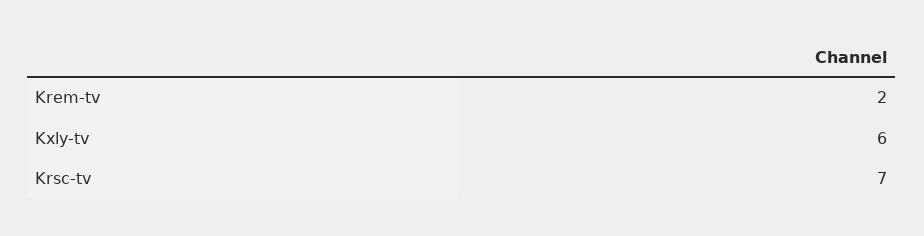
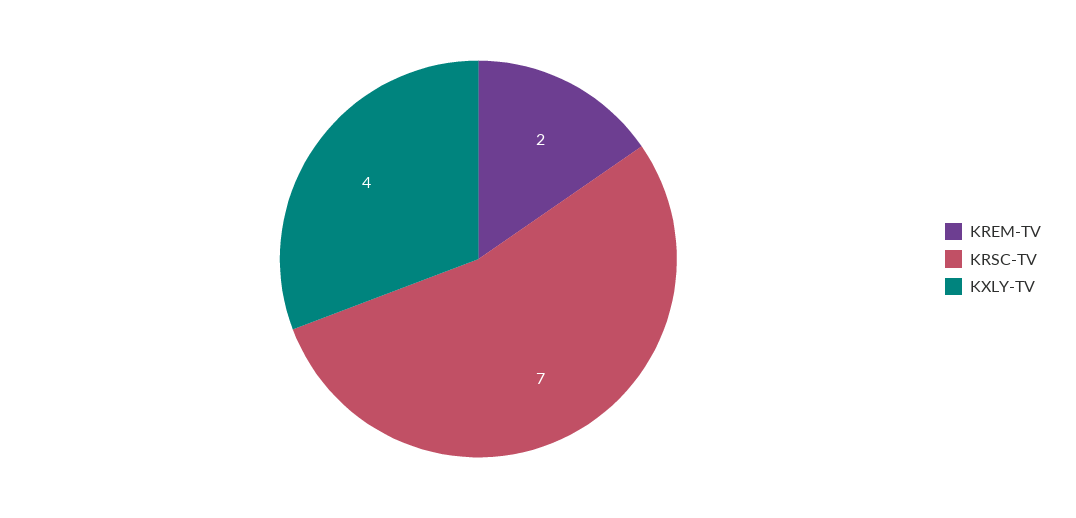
Kxly-tv: 6 -> 4

